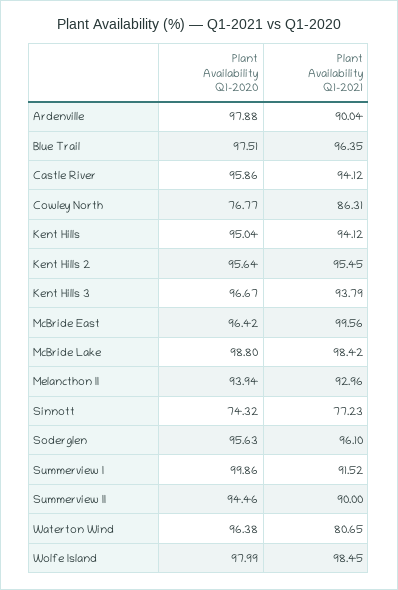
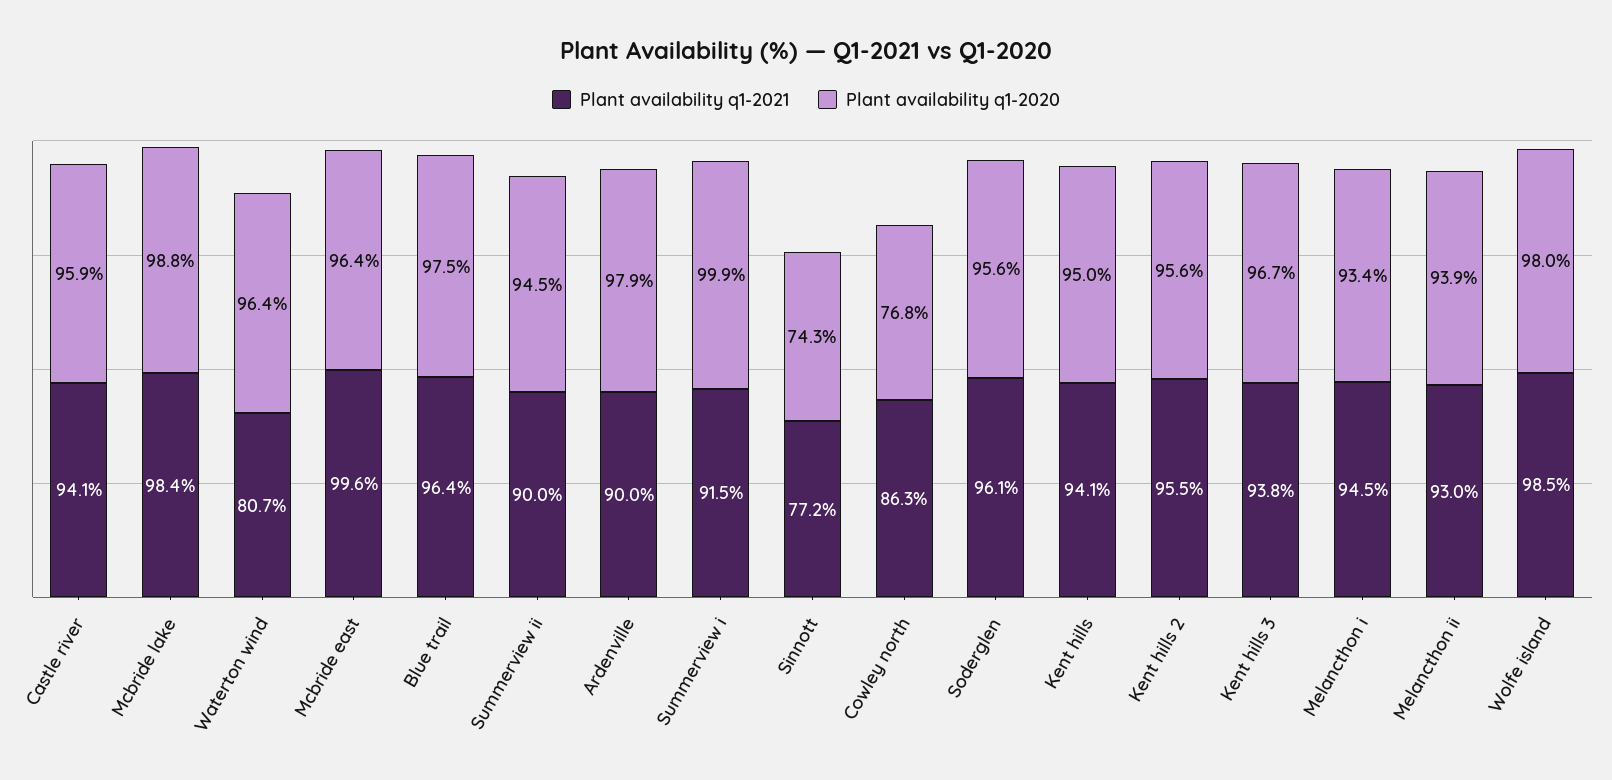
Plant Availability Q1-2021, Melancthon i: none -> 94.5
Plant Availability Q1-2020, Melancthon i: none -> 93.4

